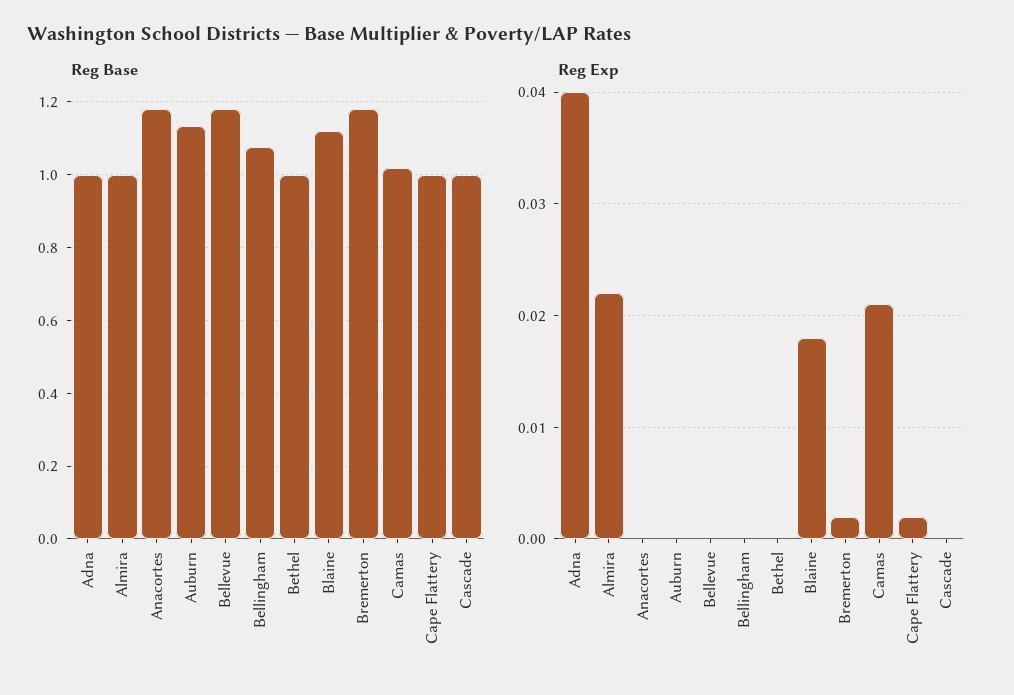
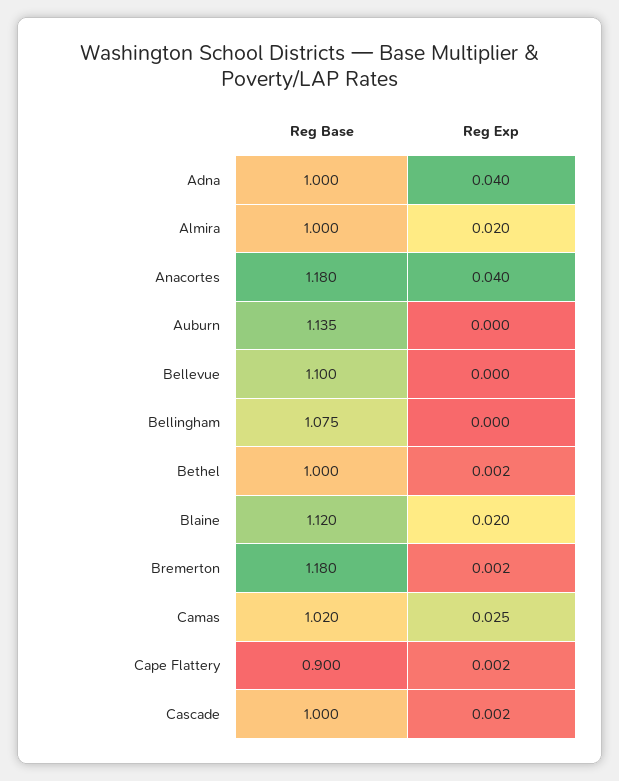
Reg Base, Bellevue: 1.18 -> 1.1
Reg Base, Cape Flattery: 1 -> 0.9
Reg Exp, Almira: 0.022 -> 0.02
Reg Exp, Anacortes: 0 -> 0.04
Reg Exp, Bethel: 0 -> 0.002
Reg Exp, Blaine: 0.018 -> 0.02
Reg Exp, Camas: 0.021 -> 0.025
Reg Exp, Cascade: 0 -> 0.002

